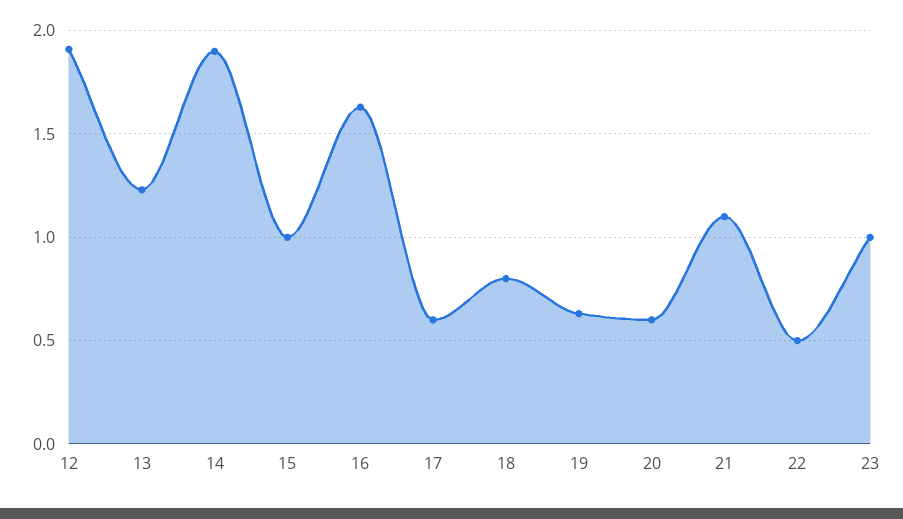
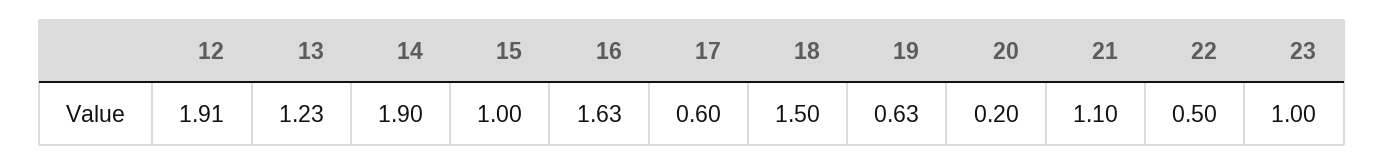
18: 0.8 -> 1.5
20: 0.6 -> 0.2

